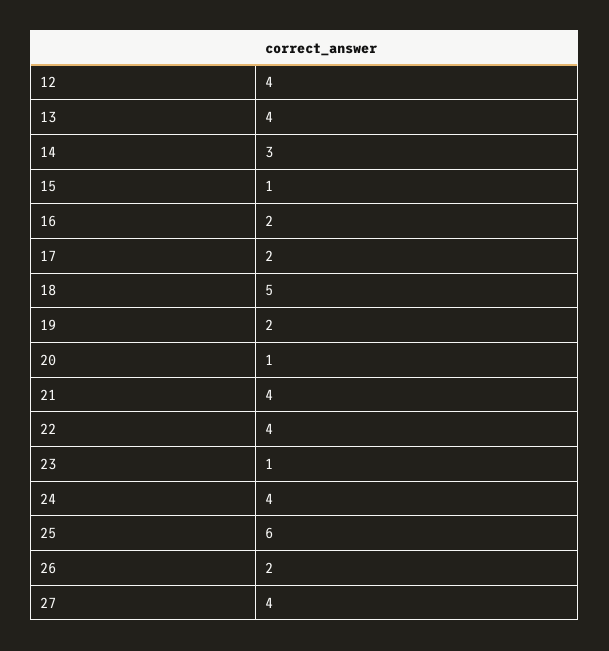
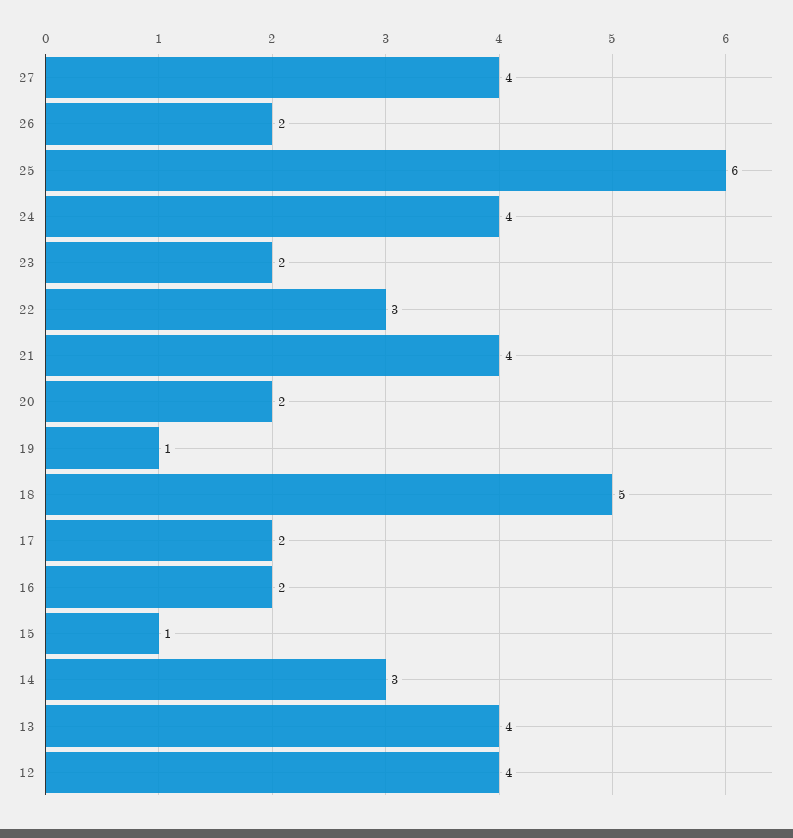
19: 2 -> 1
20: 1 -> 2
22: 4 -> 3
23: 1 -> 2

